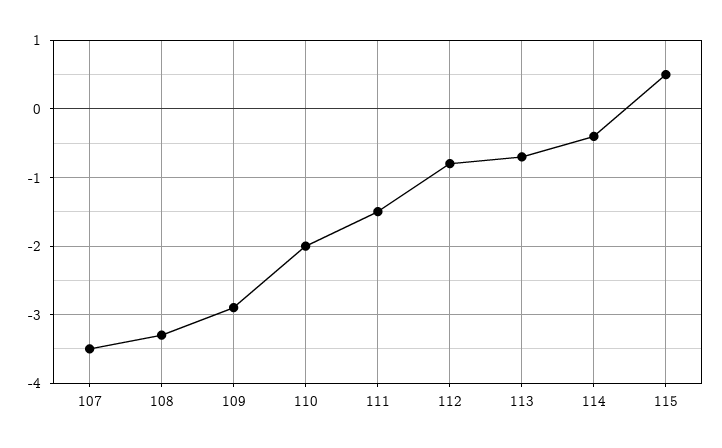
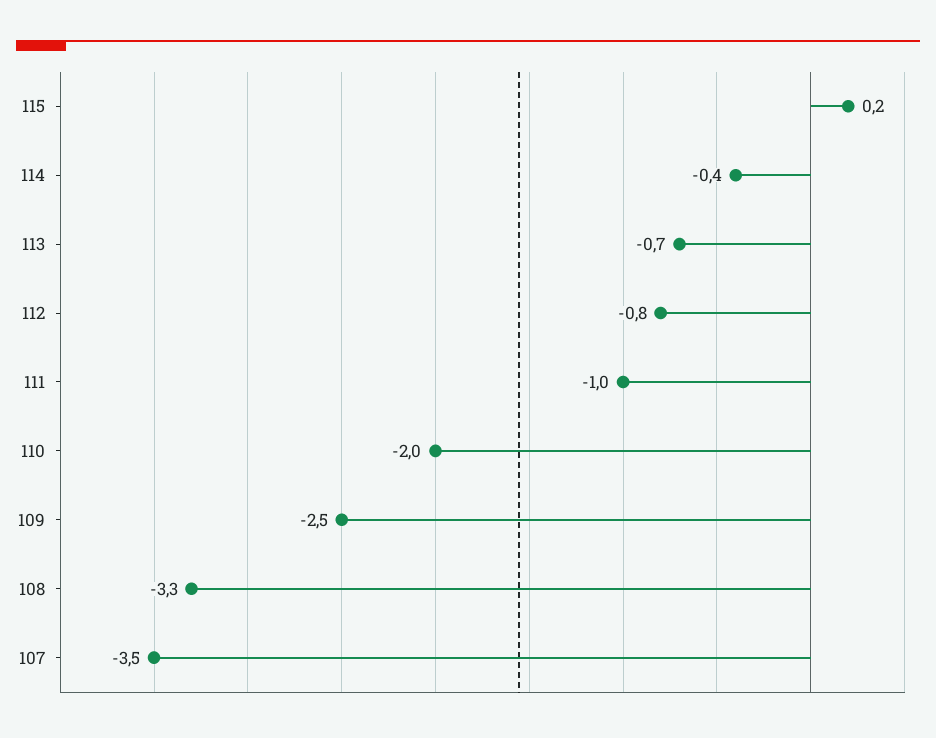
109: -2.9 -> -2.5
111: -1.5 -> -1
115: 0.5 -> 0.2

